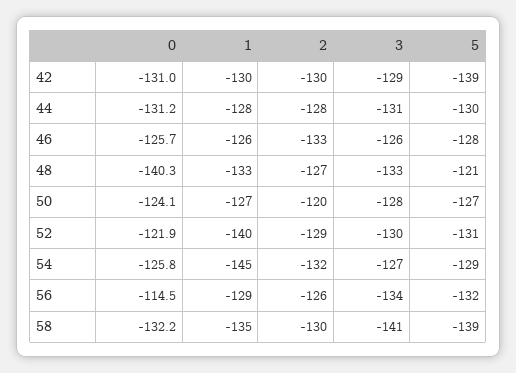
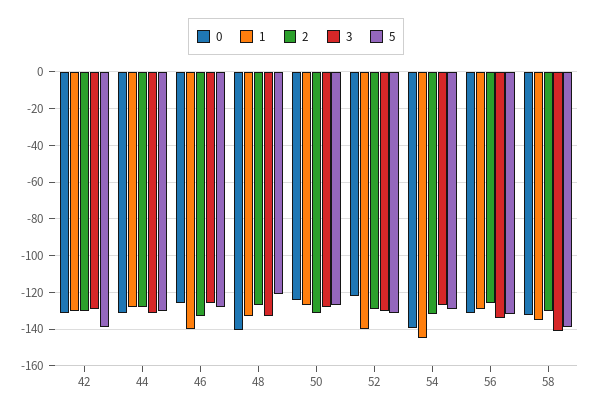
1, 46: -126 -> -140
2, 50: -120 -> -130
0, 54: -125.8 -> -140
0, 56: -114.5 -> -130

